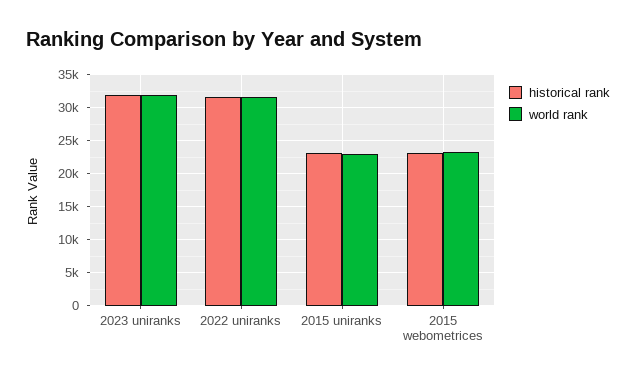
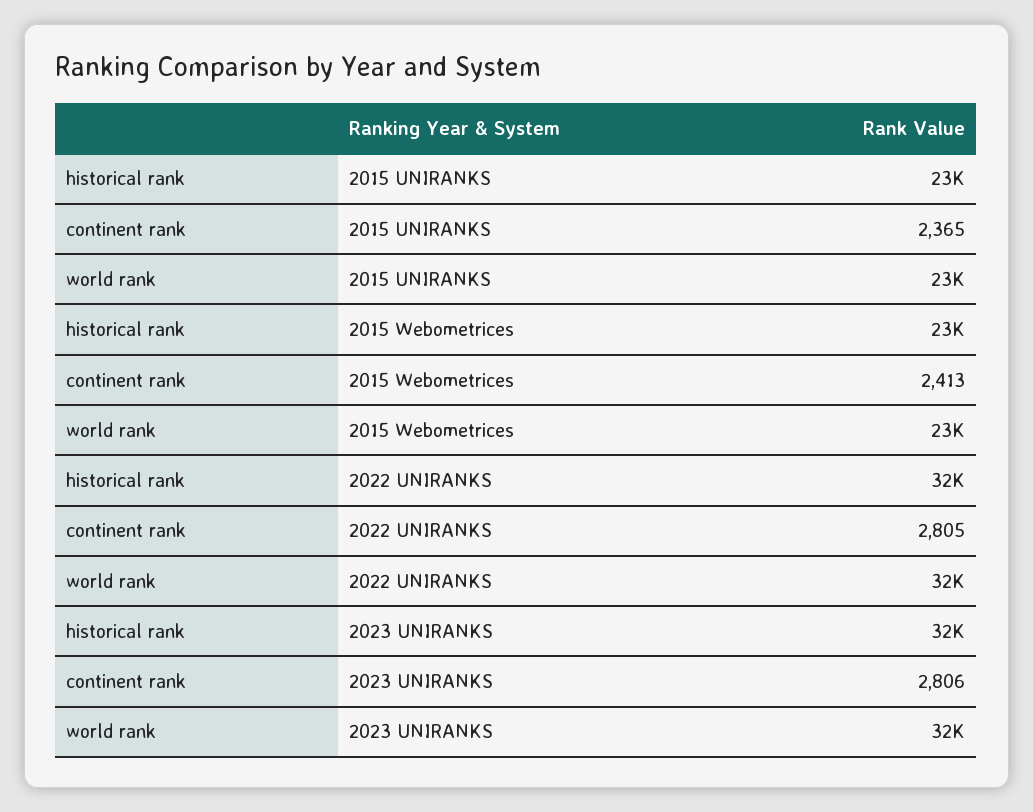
continent rank, 2015 uniranks: none -> 2365
continent rank, 2015 webometrices: none -> 2413
continent rank, 2022 uniranks: none -> 2805
continent rank, 2023 uniranks: none -> 2806

